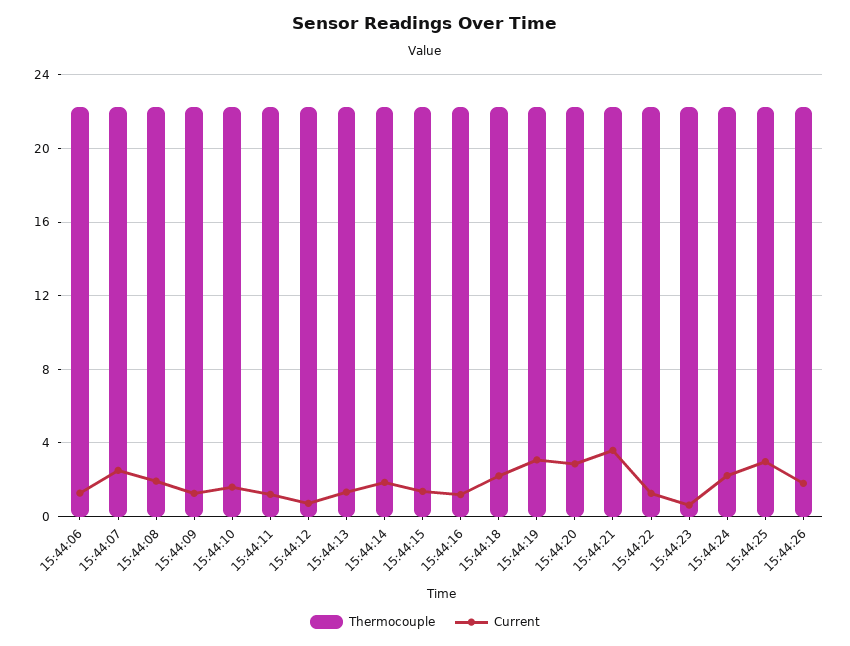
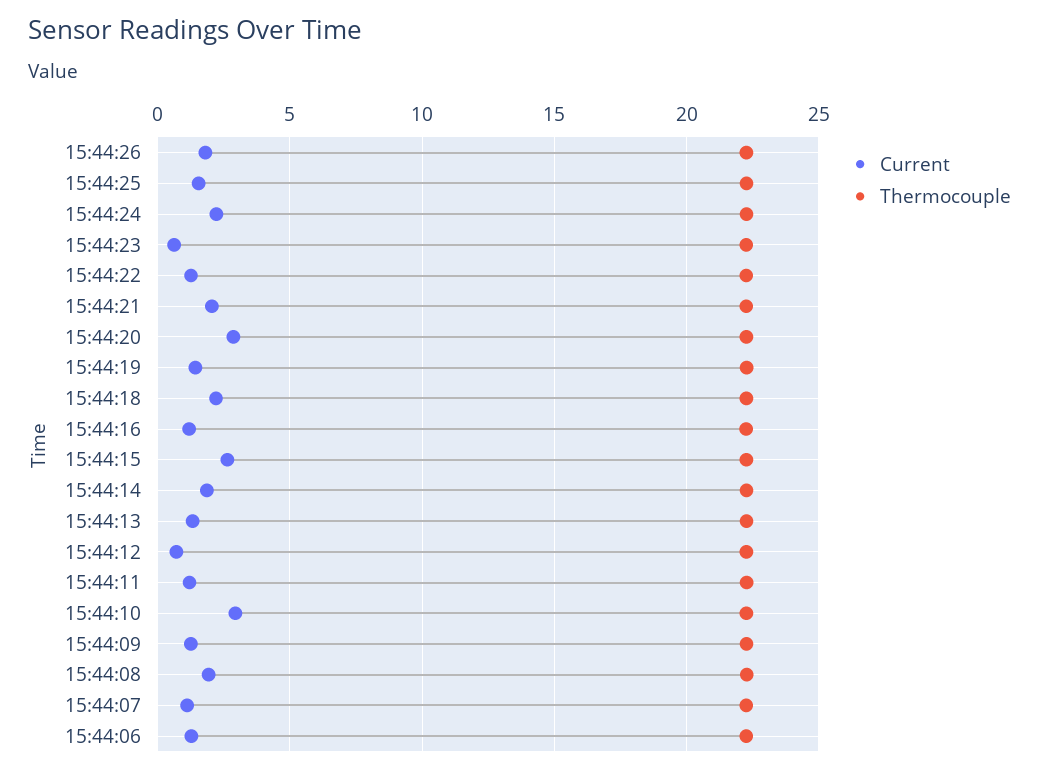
Current, 15:44:07: 2.5 -> 1
Current, 15:44:10: 1.5 -> 3
Current, 15:44:15: 1.5 -> 2.5
Current, 15:44:19: 3 -> 1.5
Current, 15:44:21: 3.5 -> 2
Current, 15:44:25: 3 -> 1.5

